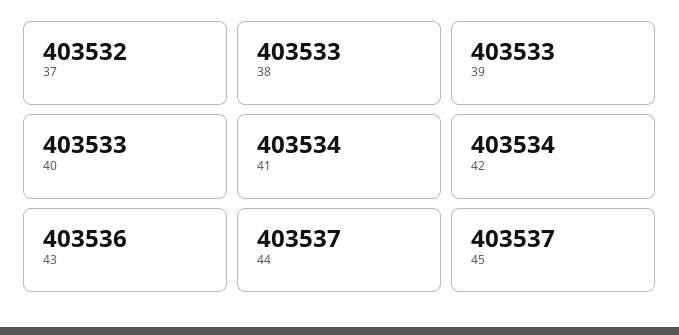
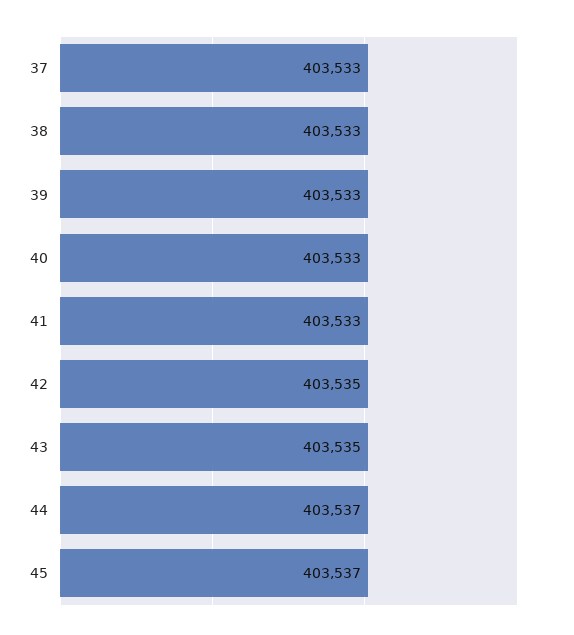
37: 403532 -> 403533
41: 403534 -> 403533
42: 403534 -> 403535
43: 403536 -> 403535

